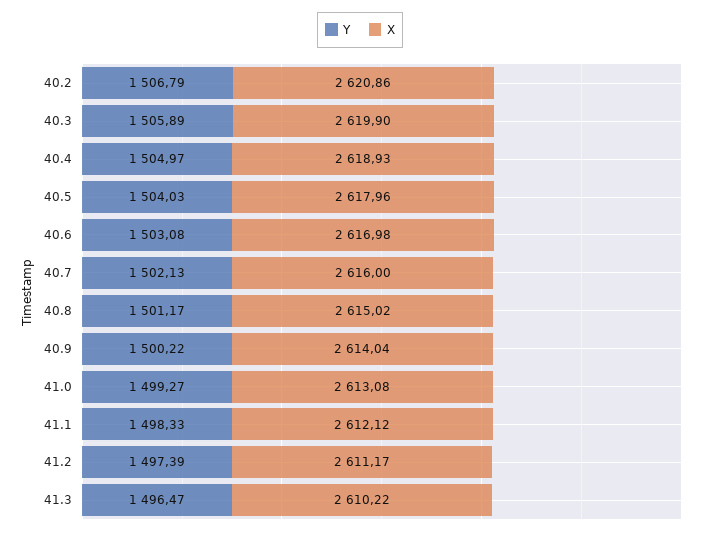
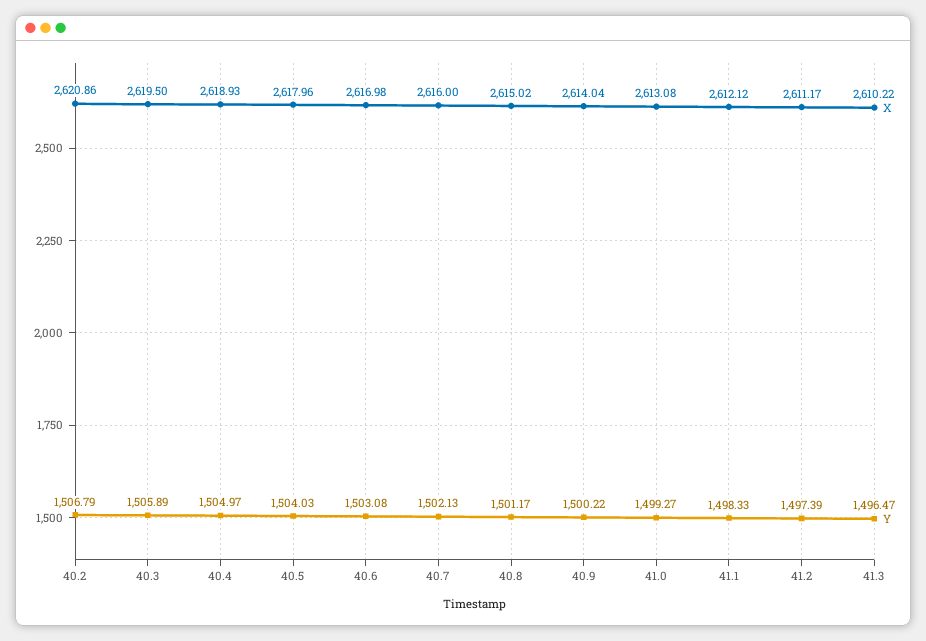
X, 40.3: 2619.9 -> 2619.5

